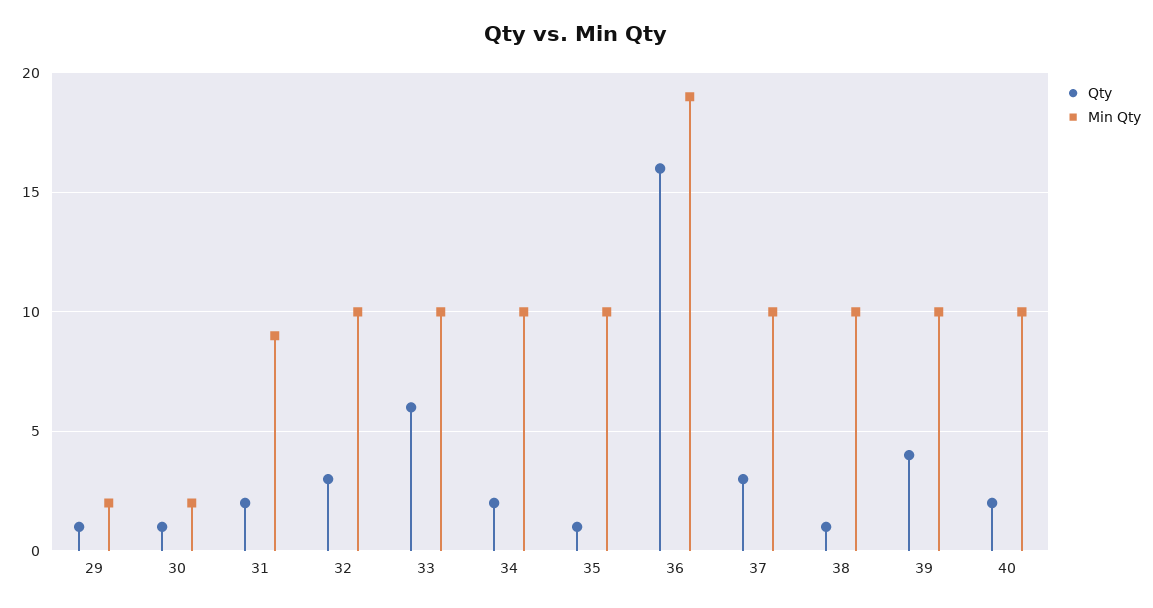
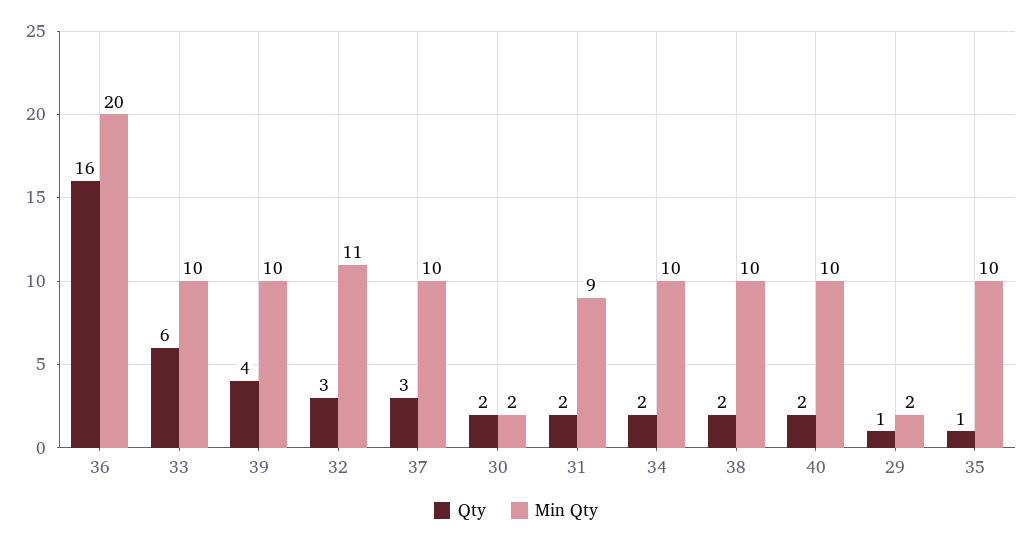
Qty, 30: 1 -> 2
Min Qty, 32: 10 -> 11
Min Qty, 36: 19 -> 20
Qty, 38: 1 -> 2

